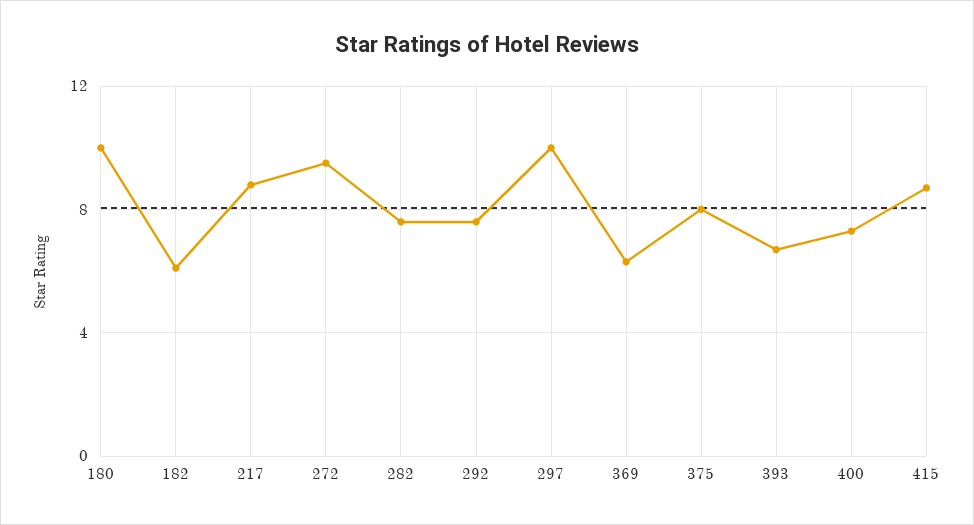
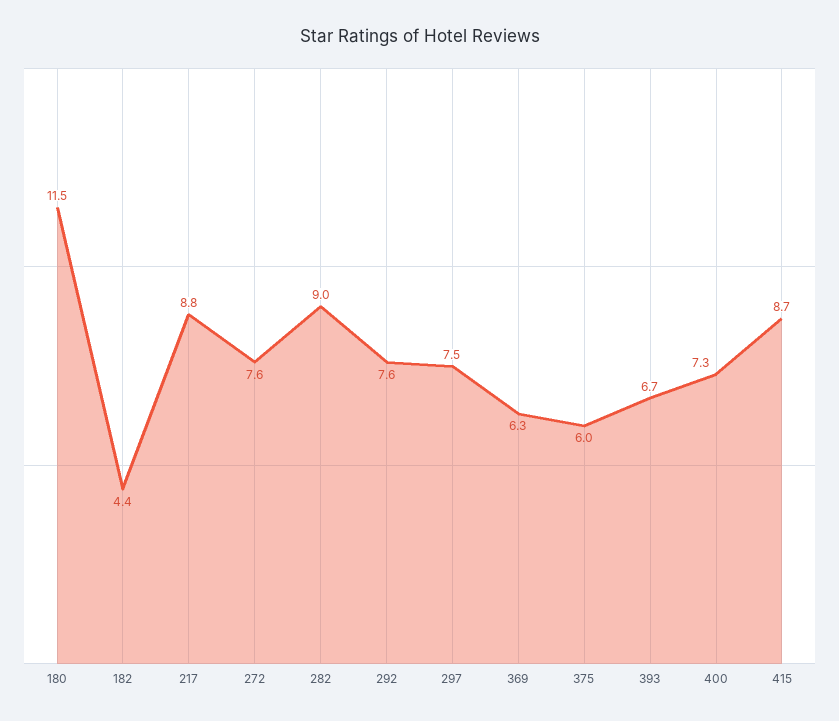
180: 10 -> 11.5
182: 6 -> 4.4
272: 9.5 -> 7.6
282: 7.5 -> 9
297: 10 -> 7.5
375: 8 -> 6

